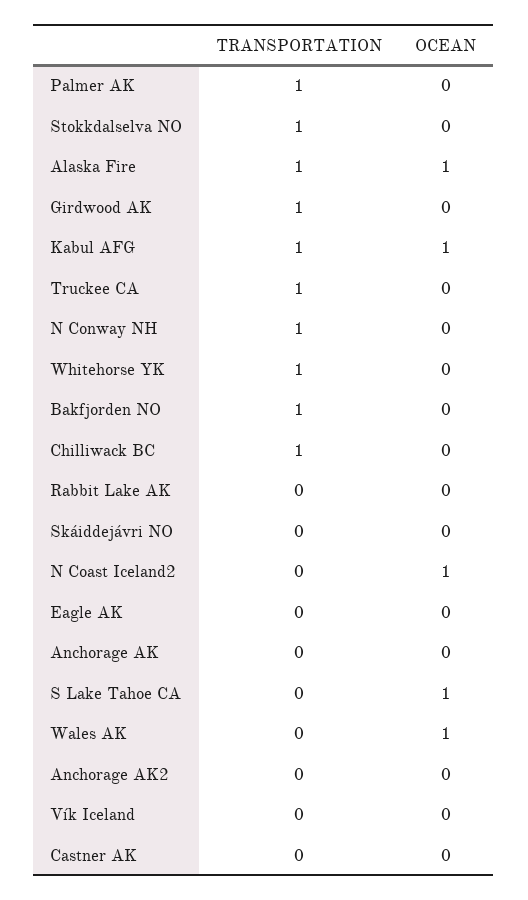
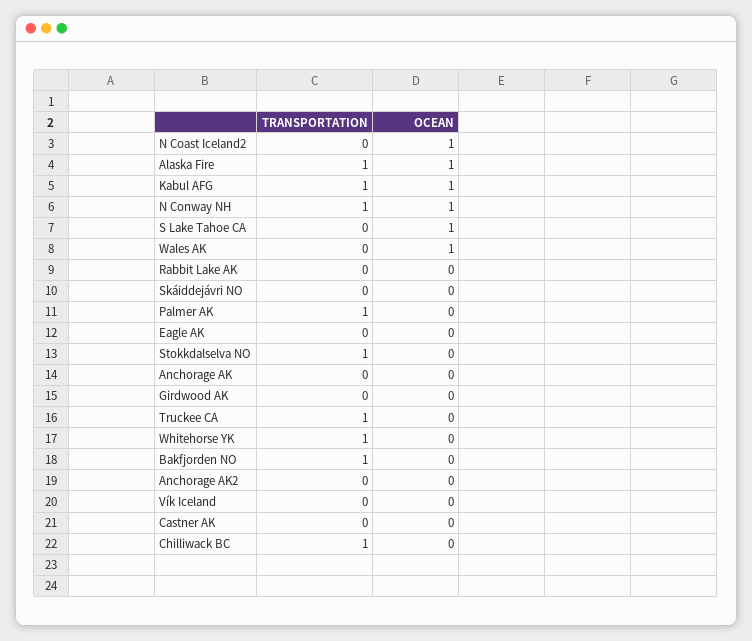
TRANSPORTATION, Girdwood AK: 1 -> 0
OCEAN, N Conway NH: 0 -> 1

